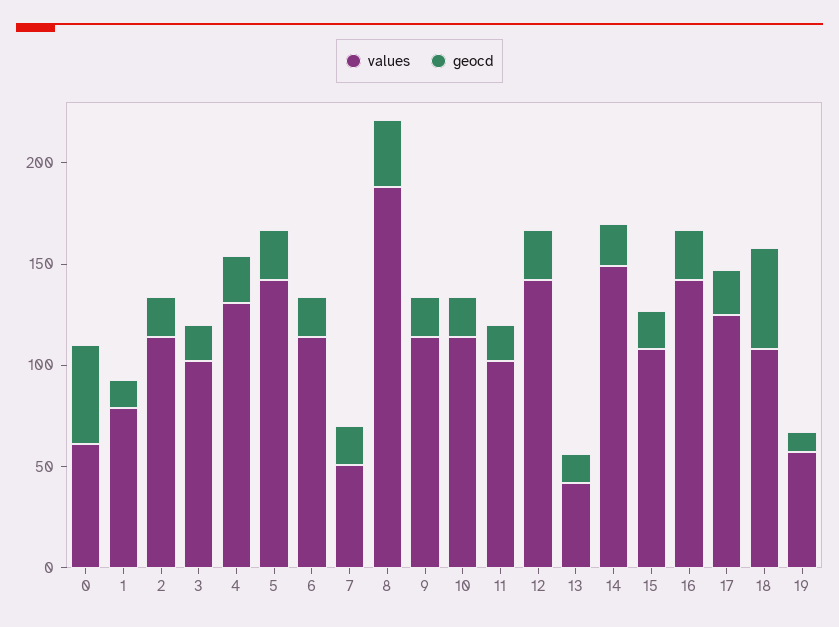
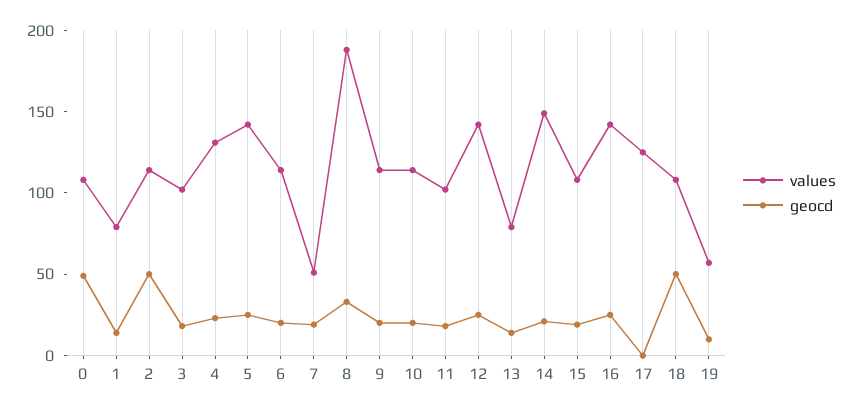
values, 0: 60 -> 110
geocd, 2: 20 -> 50
values, 13: 40 -> 80
geocd, 17: 20 -> 0

